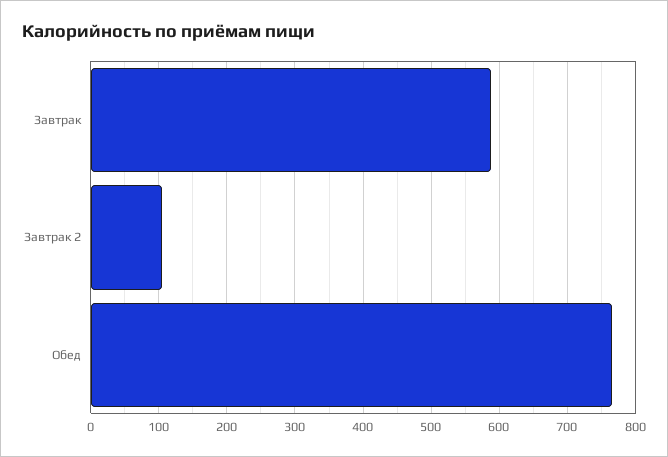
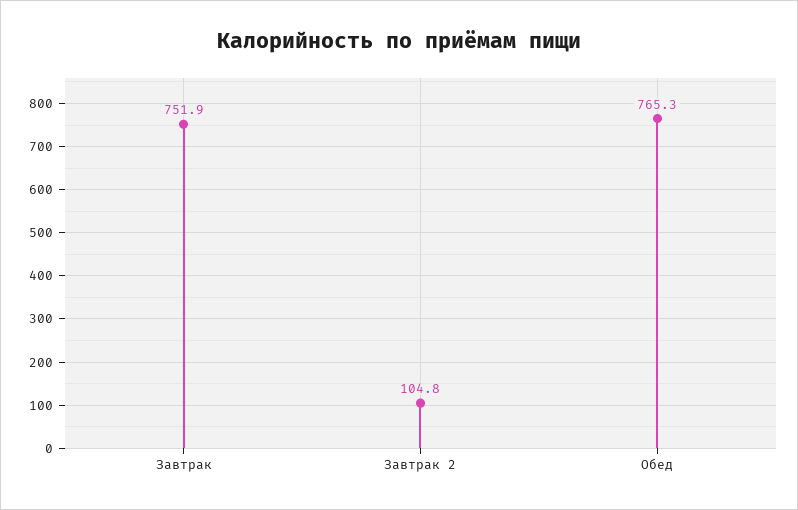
Завтрак: 590 -> 751.9

